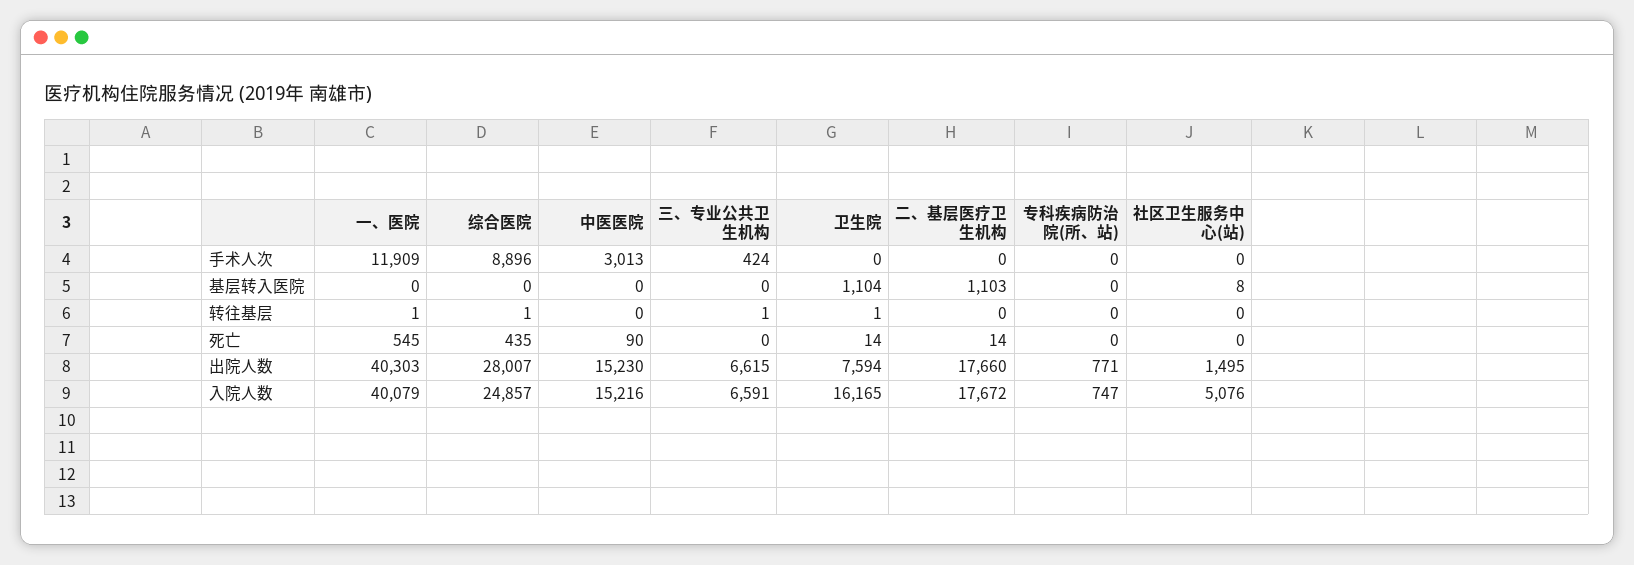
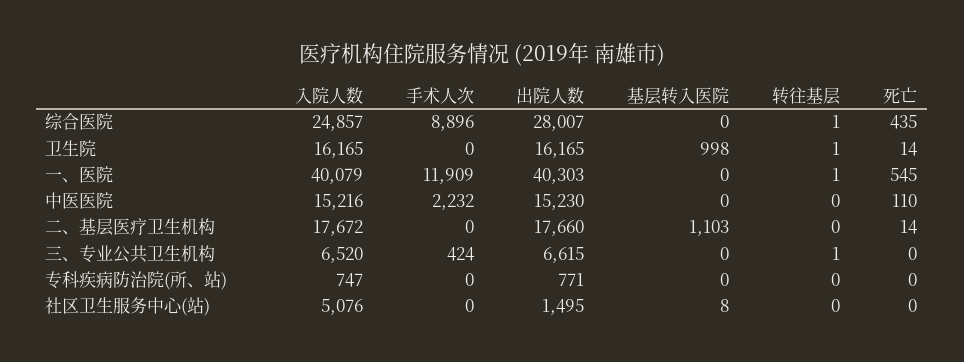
中医医院, 手术人次: 3013 -> 2232
卫生院, 基层转入医院: 1104 -> 998
中医医院, 死亡: 90 -> 110
卫生院, 出院人数: 7594 -> 16165
三、专业公共卫生机构, 入院人数: 6591 -> 6520

